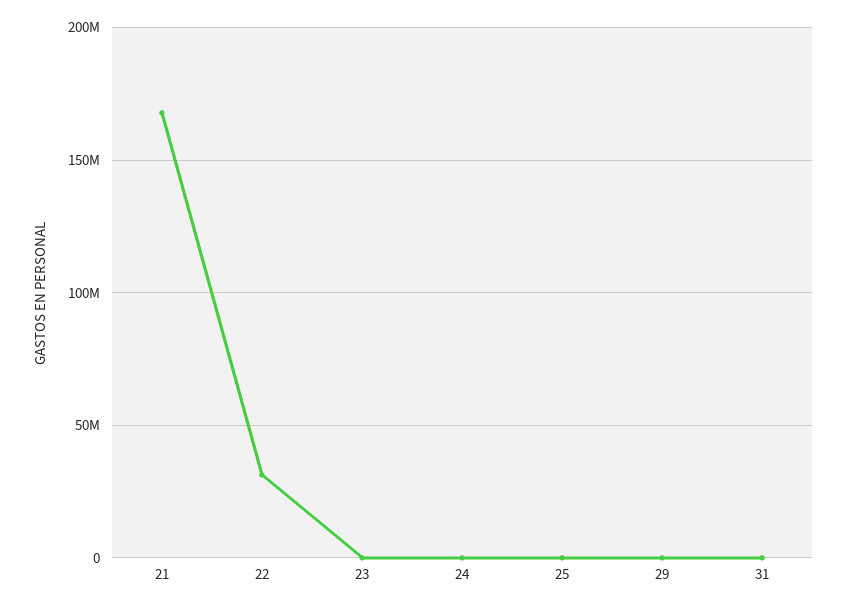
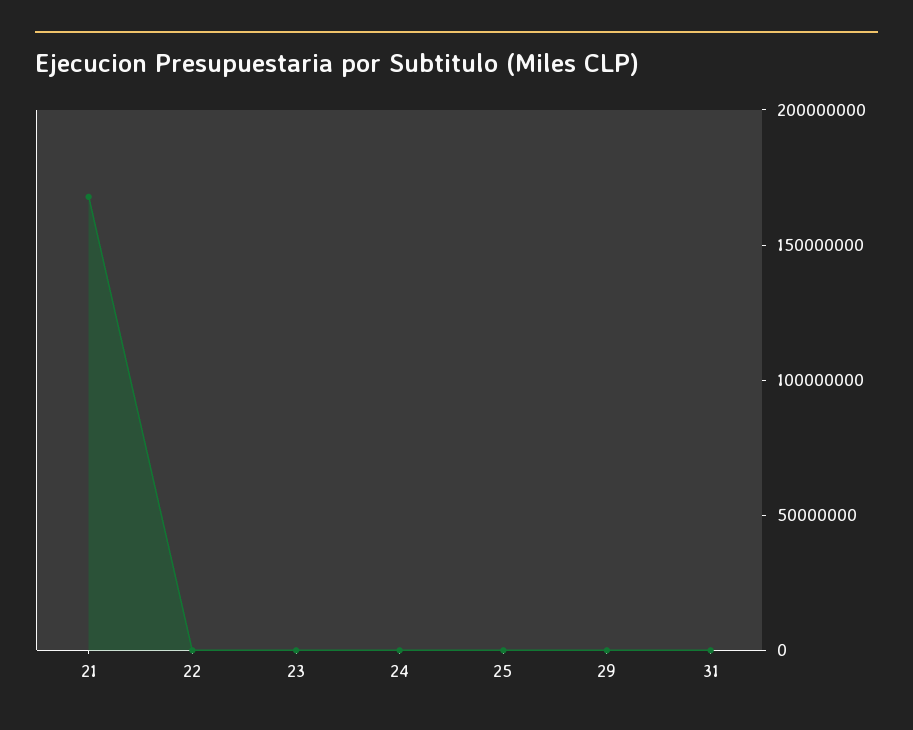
22: 30000000 -> 0

